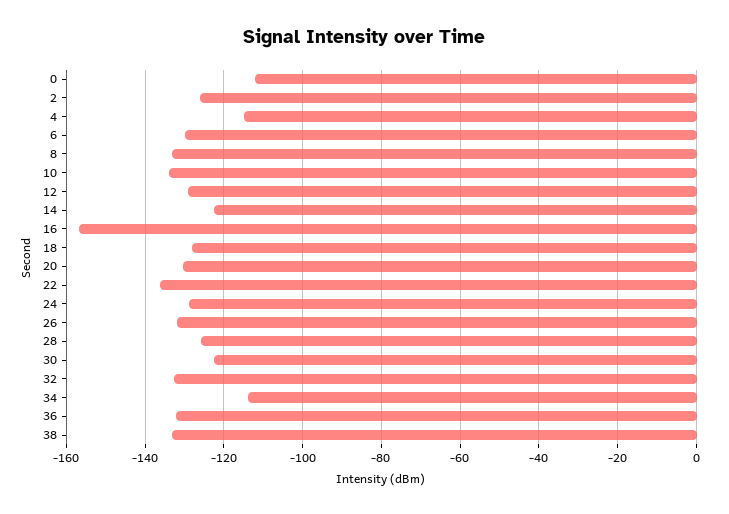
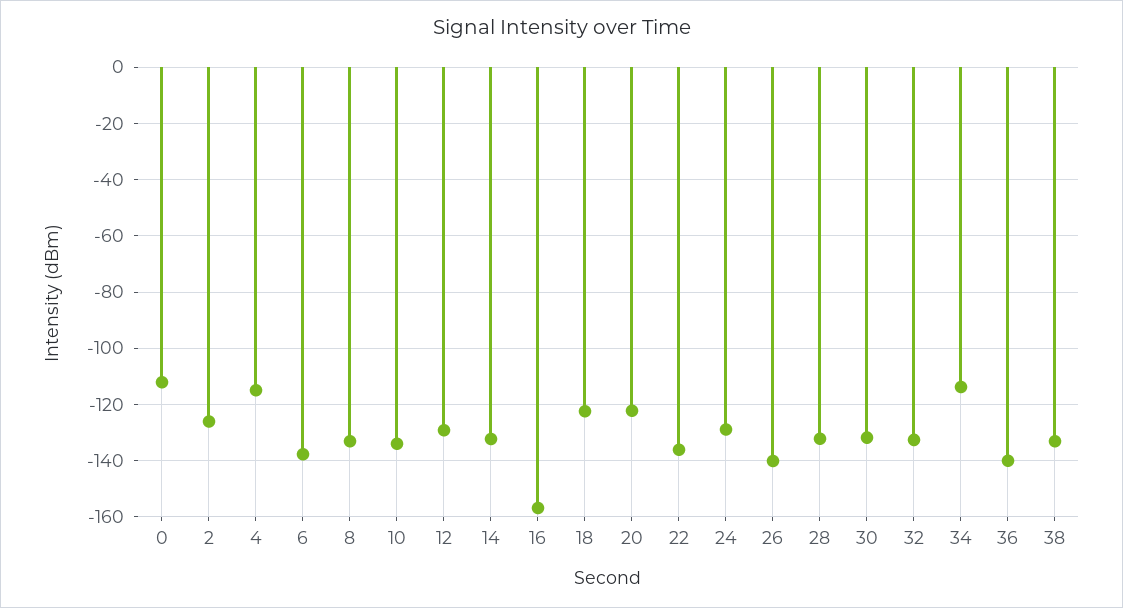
6: -130 -> -137.5
14: -122 -> -132.5
18: -128 -> -122.5
20: -130 -> -122.5
26: -132 -> -140
28: -126 -> -132.5
30: -122 -> -132.5
36: -132 -> -140

